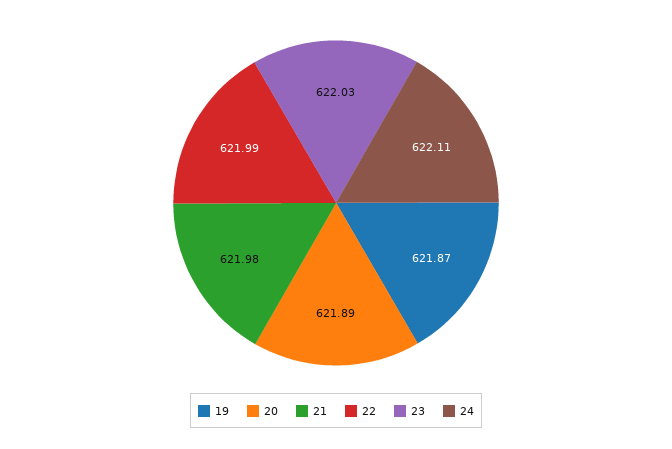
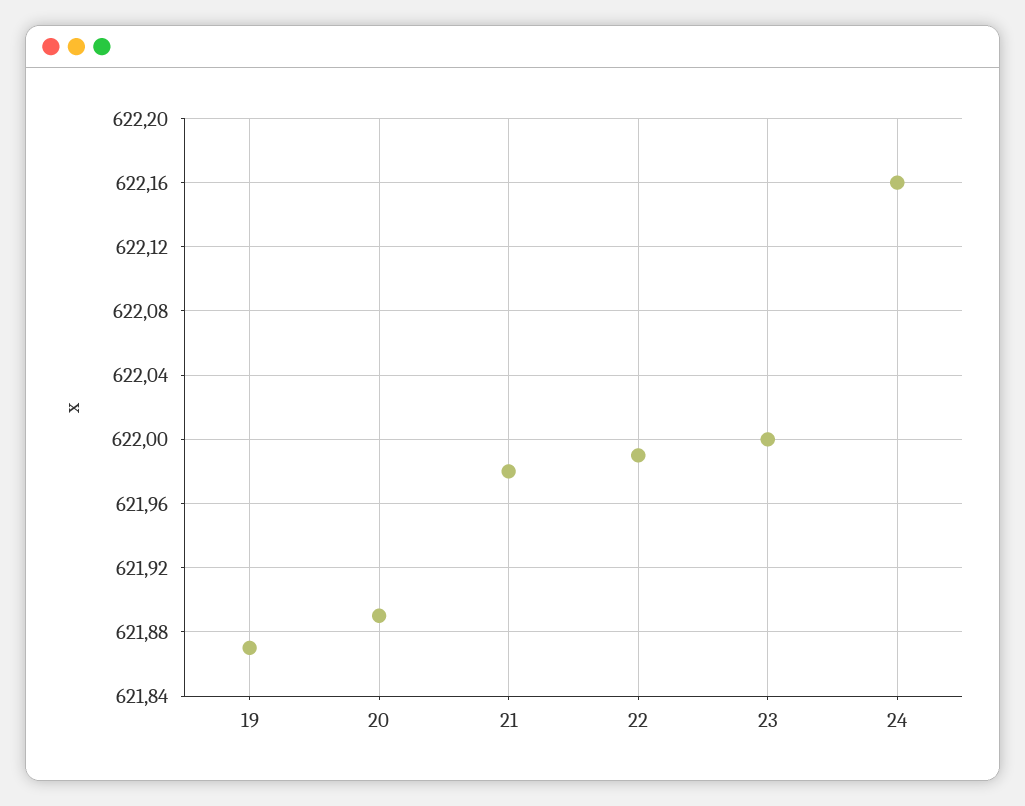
23: 622.03 -> 622
24: 622.11 -> 622.16

